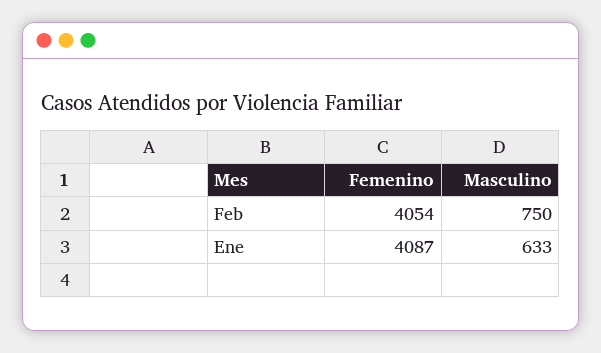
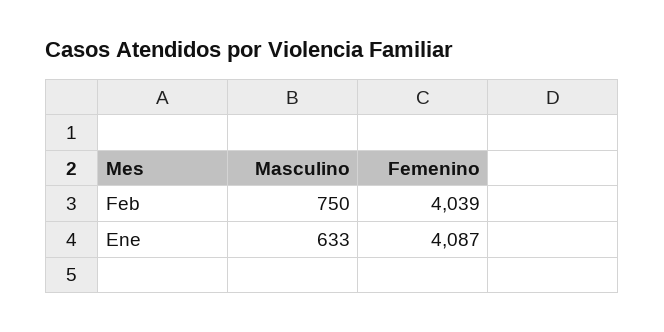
Femenino, Feb: 4054 -> 4039

